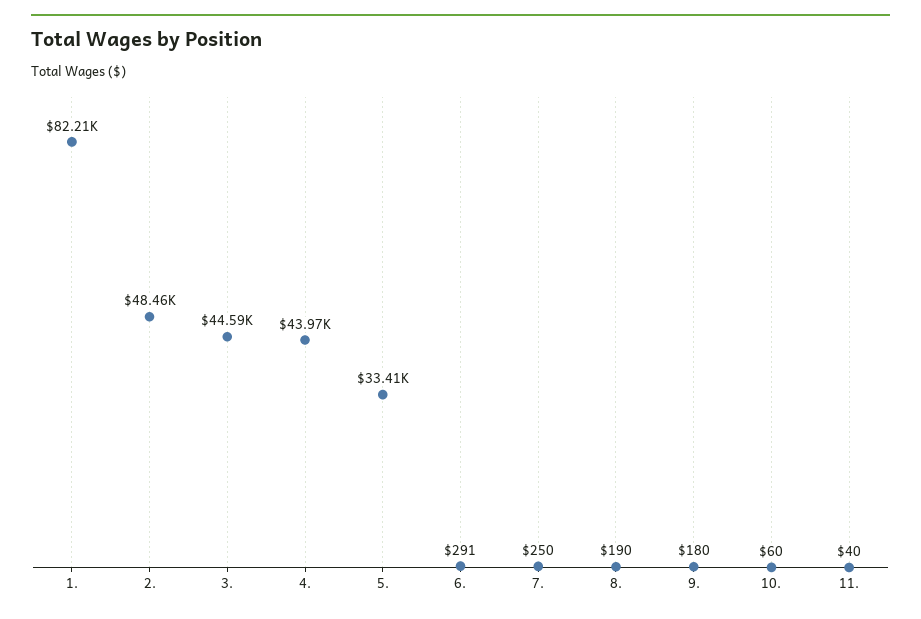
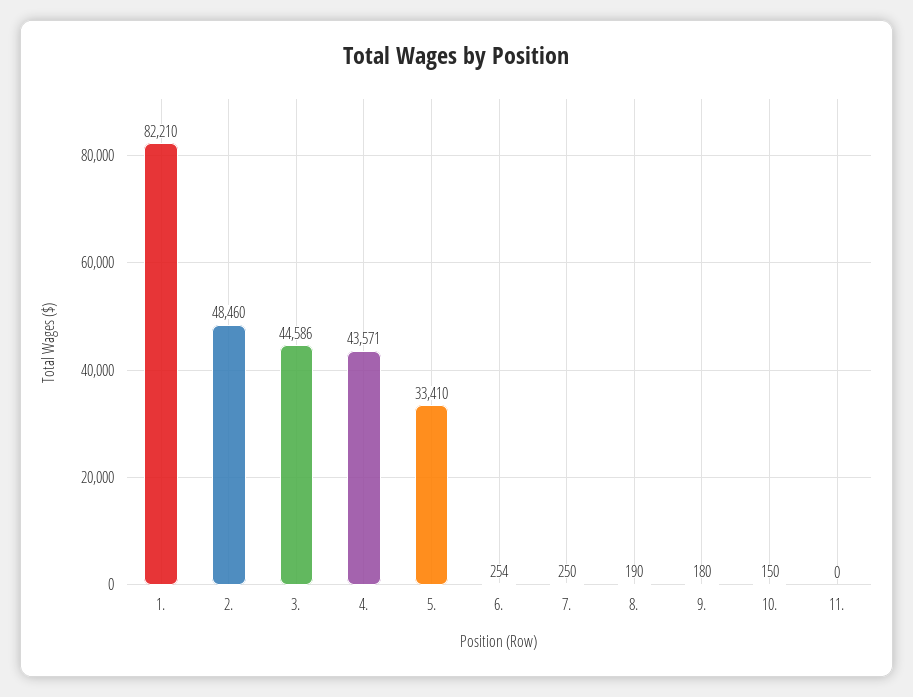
4.: 43970 -> 43571
6.: 291 -> 254
10.: 60 -> 150
11.: 40 -> 0

